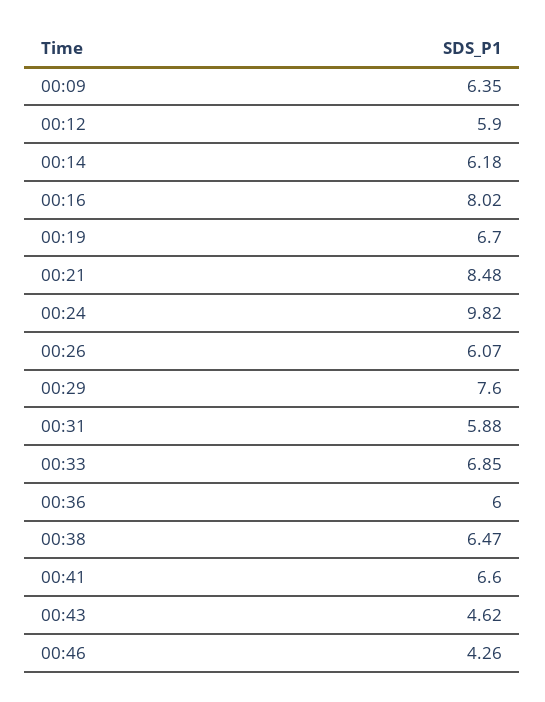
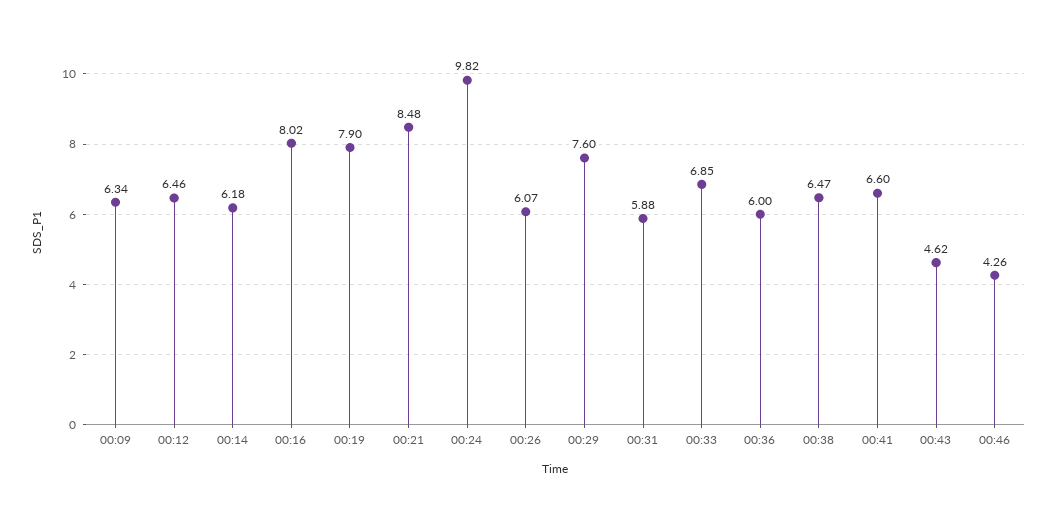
00:09: 6.35 -> 6.34
00:12: 5.9 -> 6.46
00:19: 6.7 -> 7.9

